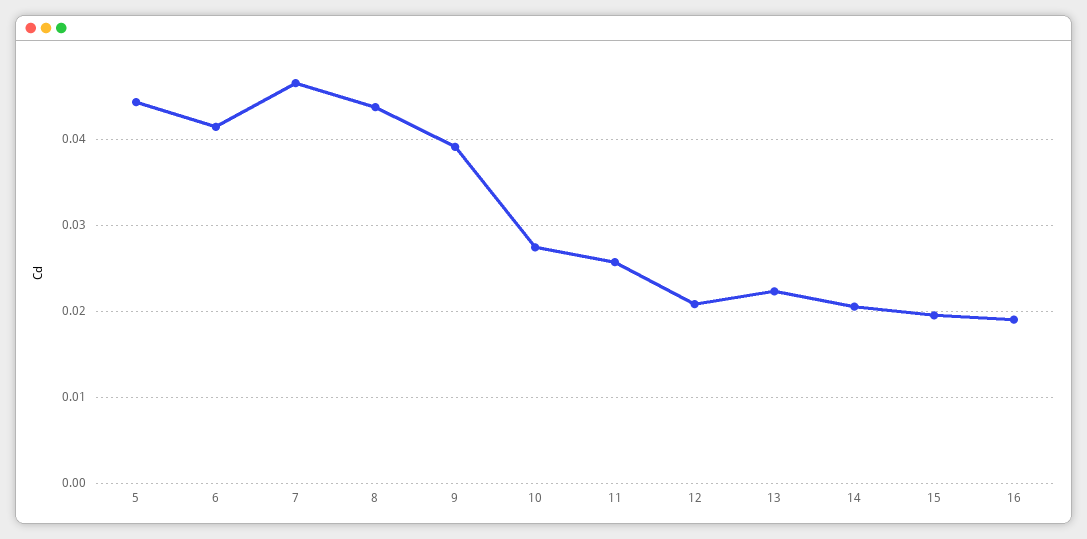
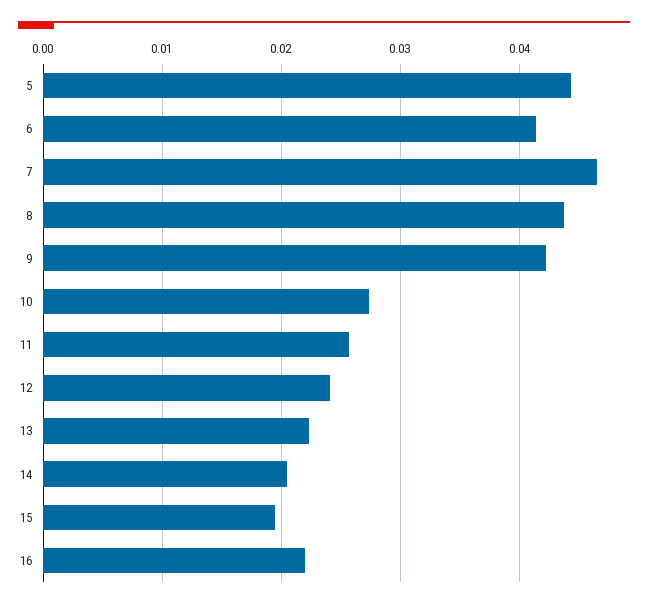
9: 0.039 -> 0.042
12: 0.021 -> 0.024
16: 0.019 -> 0.022

